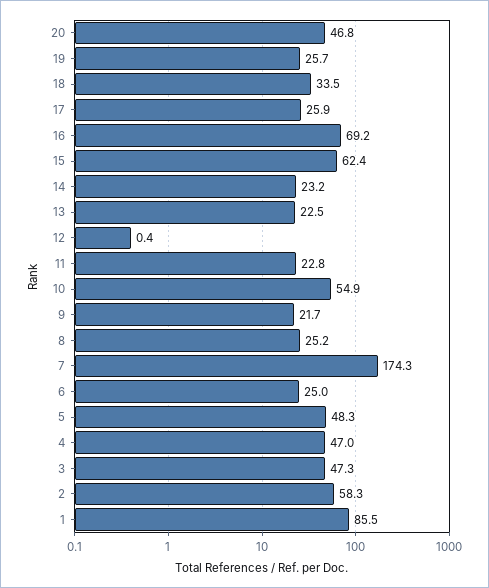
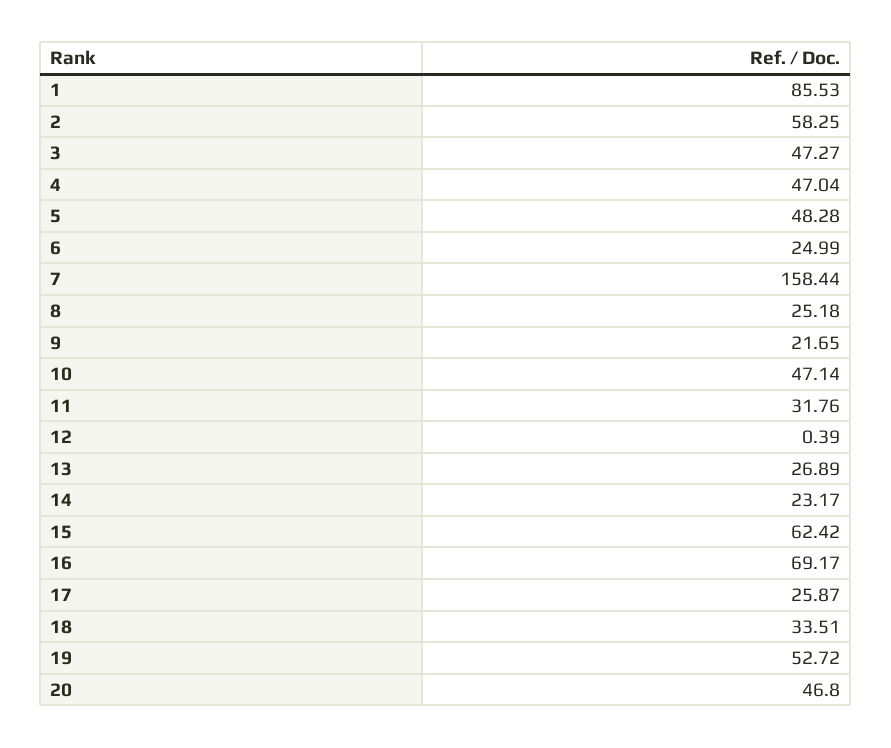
19: 25.7 -> 52.72
13: 22.5 -> 26.89
11: 22.8 -> 31.76
10: 54.9 -> 47.14
7: 174.3 -> 158.44

